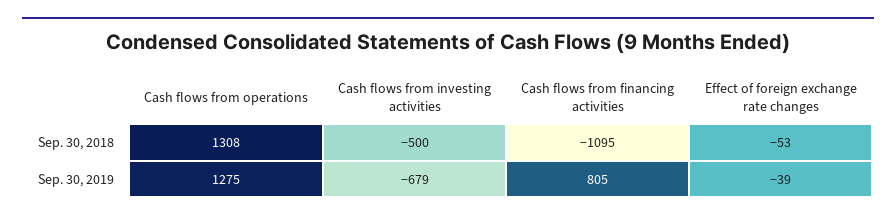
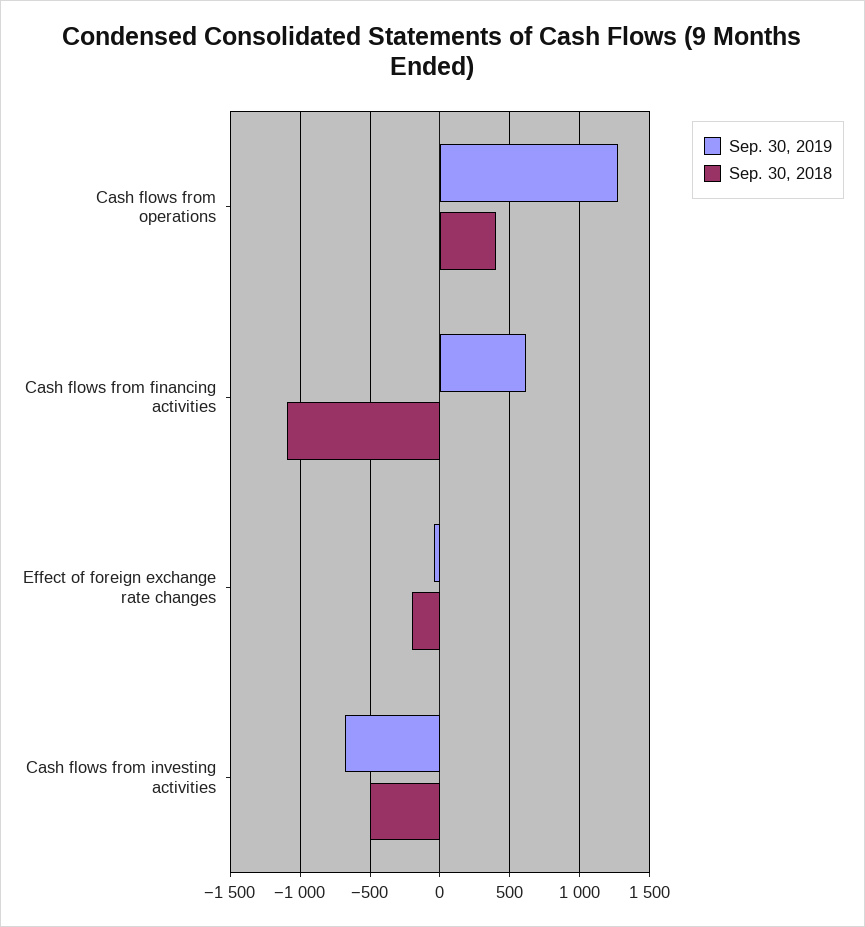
Sep. 30, 2018, Cash flows from operations: 1308 -> 400
Sep. 30, 2018, Effect of foreign exchange rate changes: -53 -> -200
Sep. 30, 2019, Cash flows from financing activities: 805 -> 600

